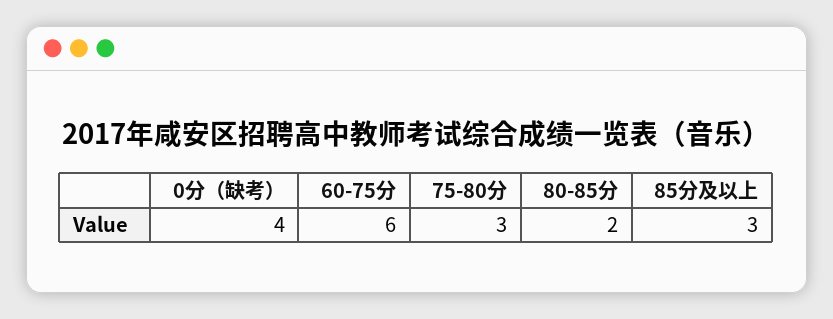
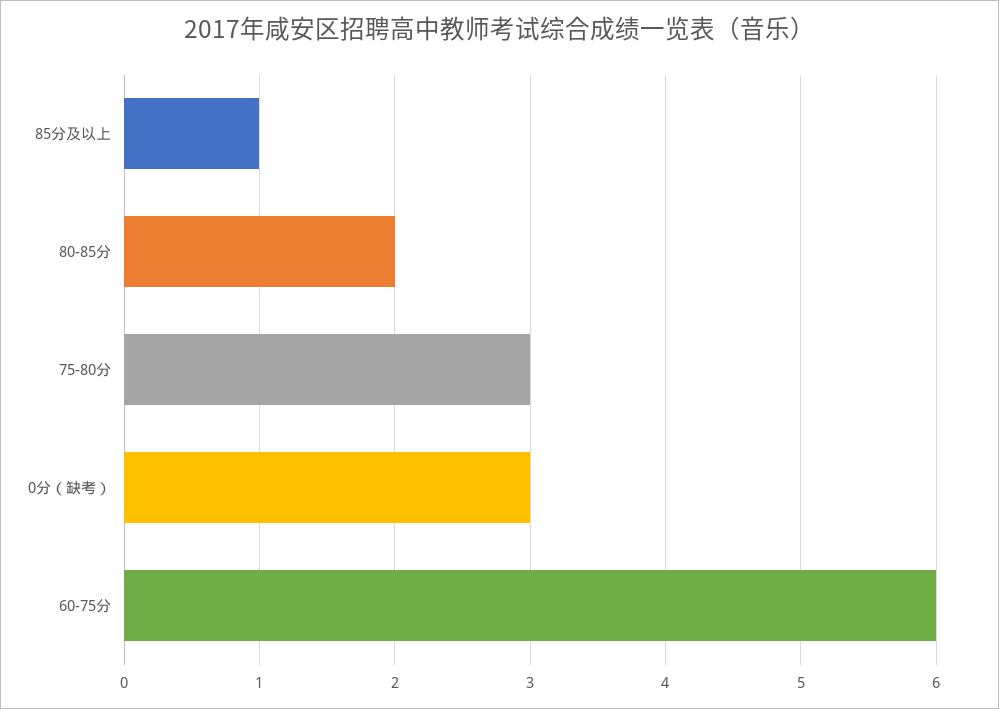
0分（缺考）: 4 -> 3
85分及以上: 3 -> 1

